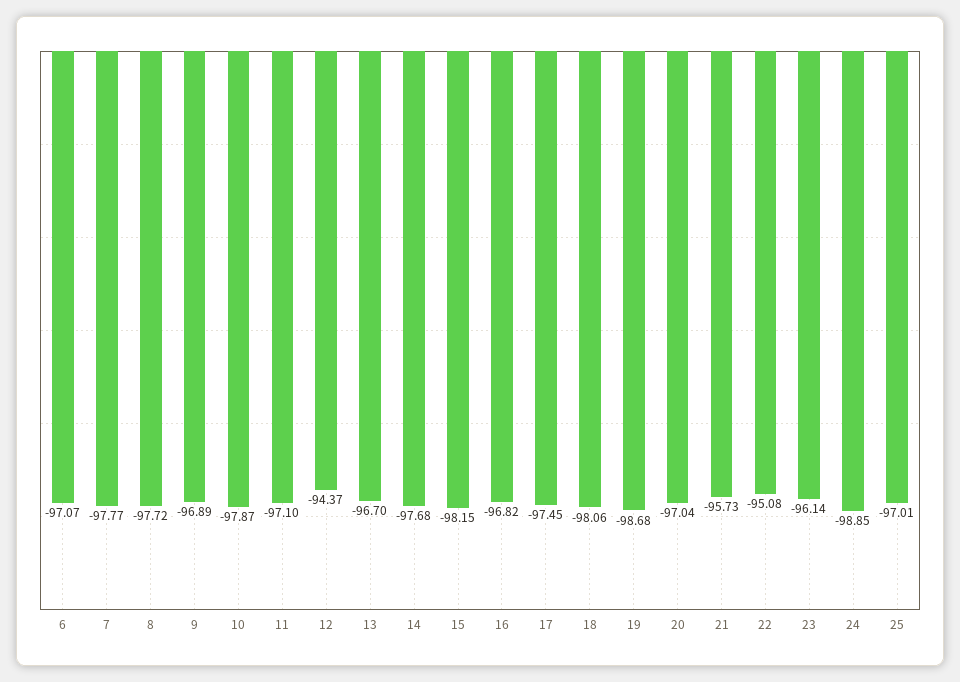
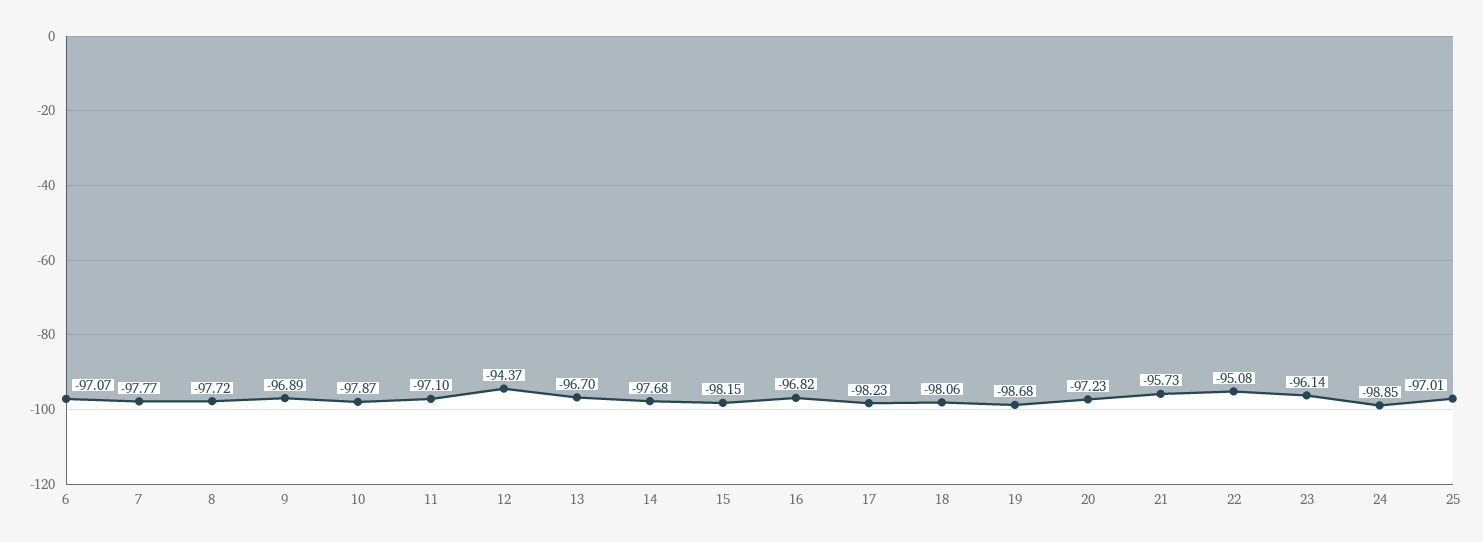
17: -97.45 -> -98.23
20: -97.04 -> -97.23

